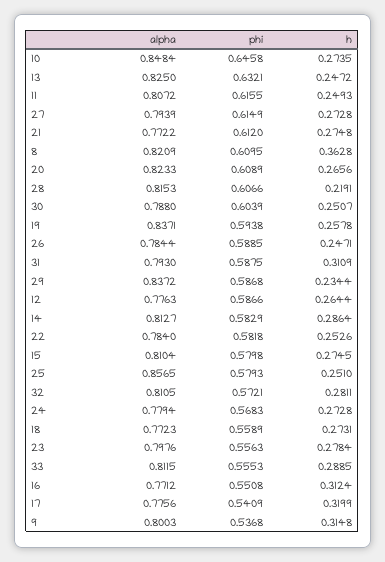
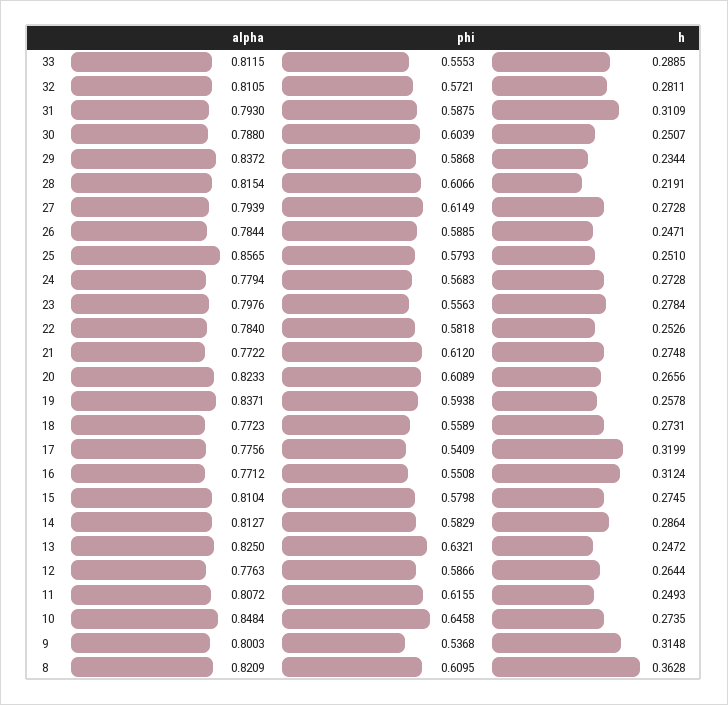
alpha, 28: 0.8153 -> 0.8154

